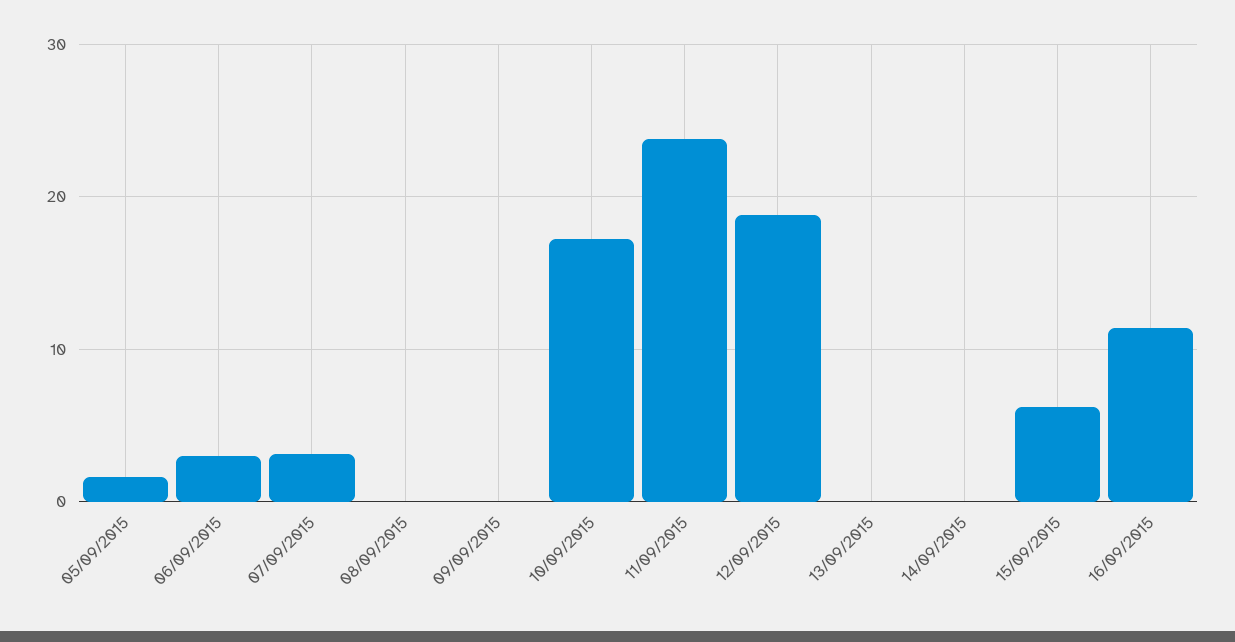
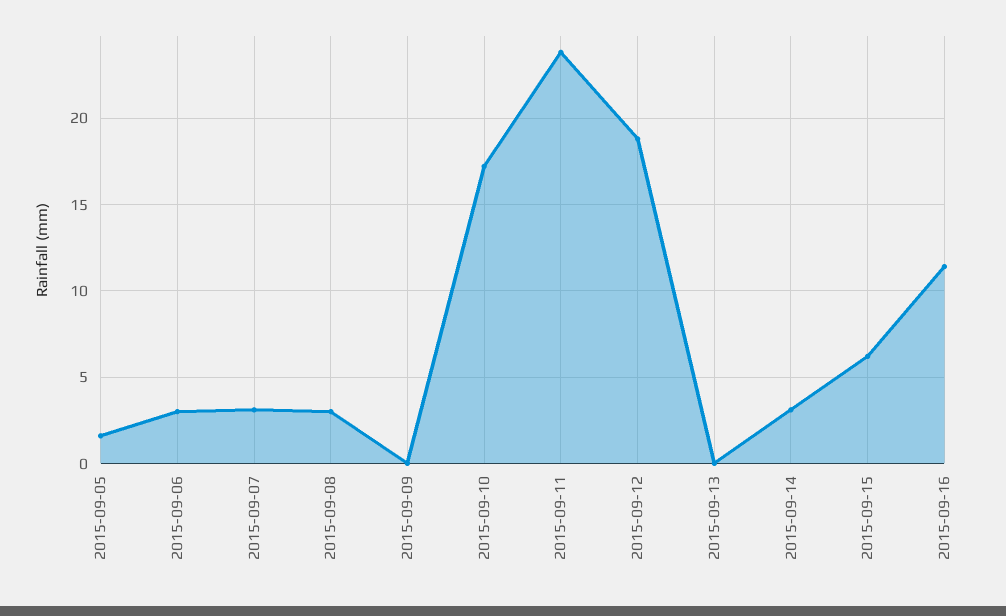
08/09/2015: 0 -> 3
14/09/2015: 0 -> 3

